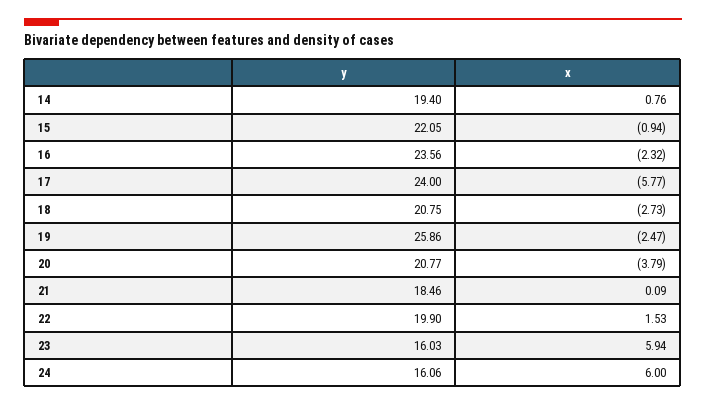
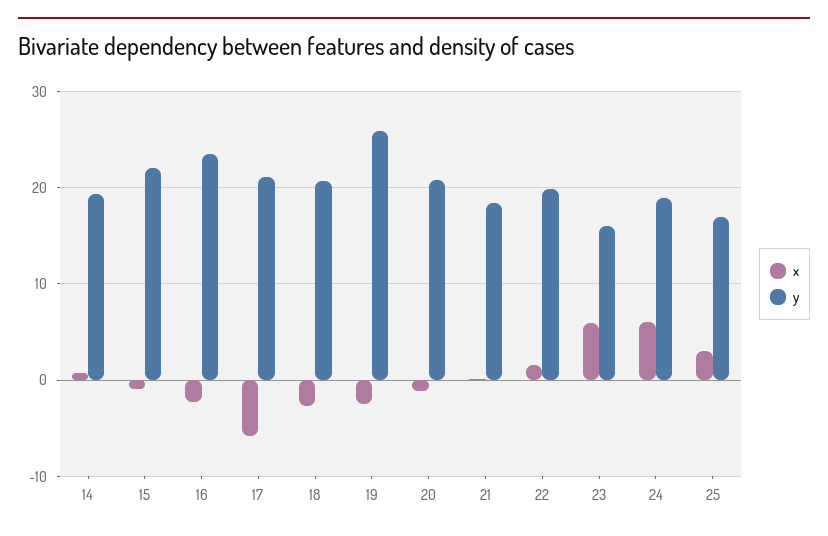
y, 17: 24 -> 21
x, 20: -3.79 -> -1
y, 24: 16.06 -> 19
x, 25: none -> 3
y, 25: none -> 17

